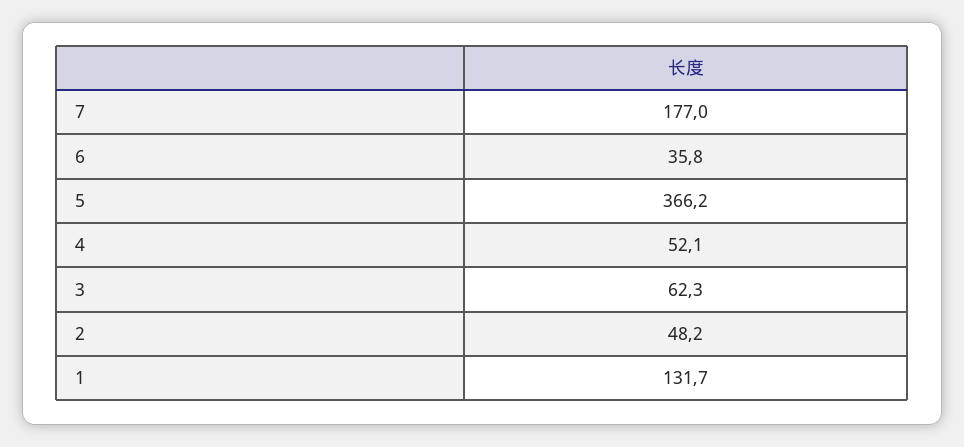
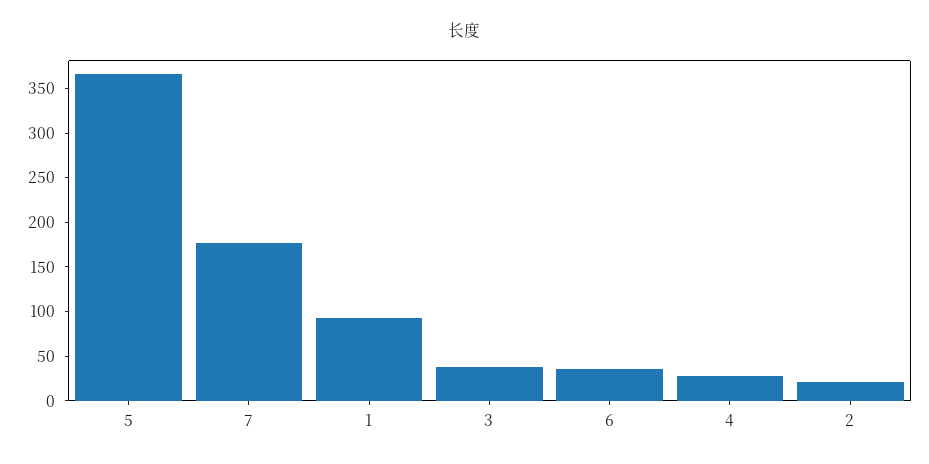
4: 52.1 -> 30
3: 62.3 -> 40
2: 48.2 -> 20
1: 131.7 -> 90

